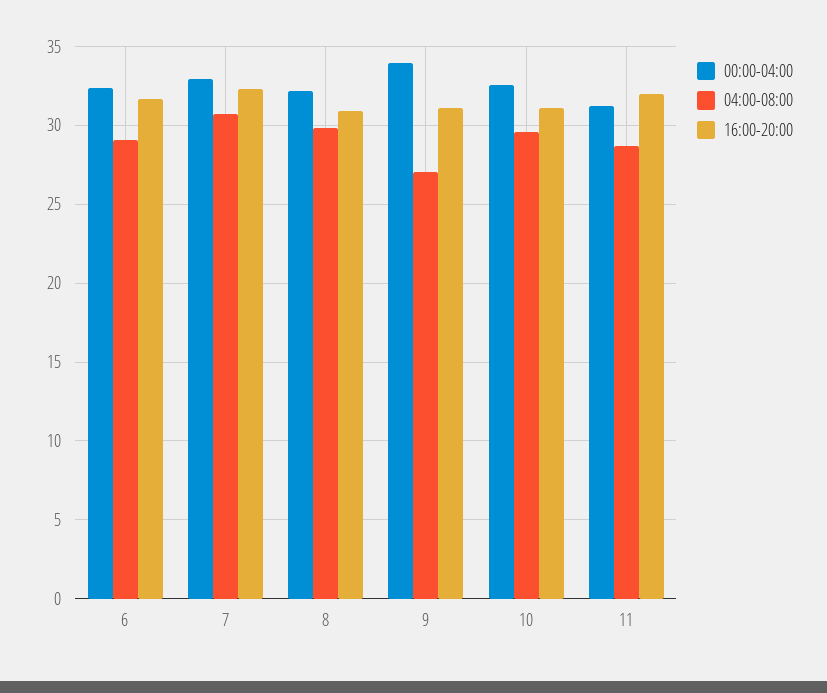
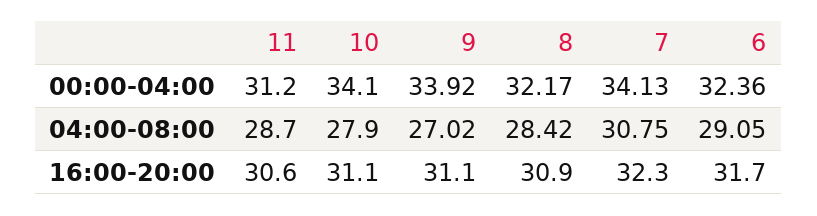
00:00-04:00, 7: 33 -> 34.13
04:00-08:00, 8: 30 -> 28.42
00:00-04:00, 10: 32.5 -> 34.1
04:00-08:00, 10: 29.5 -> 27.9
16:00-20:00, 11: 32 -> 30.6

